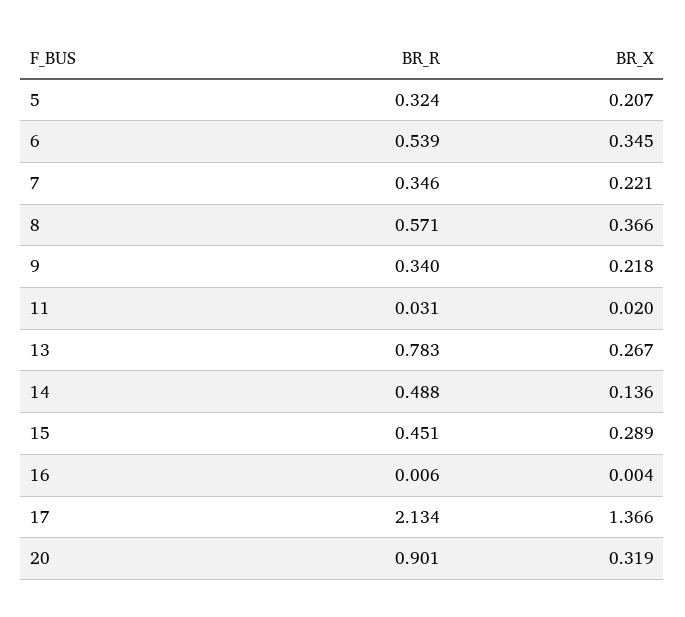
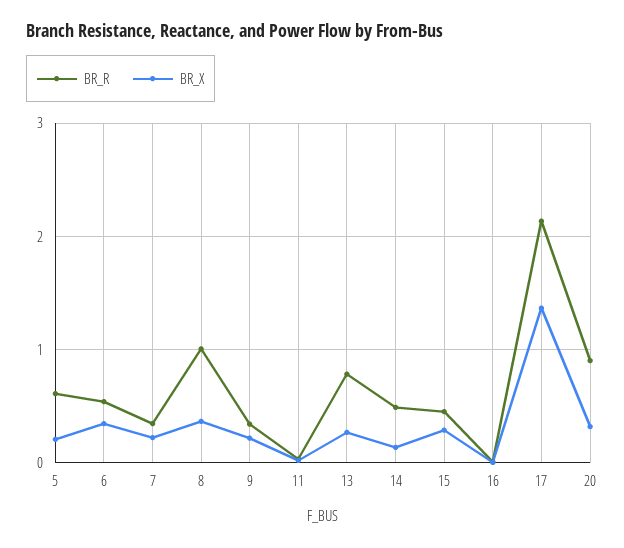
BR_R, 5: 0.324 -> 0.6
BR_R, 8: 0.571 -> 1

